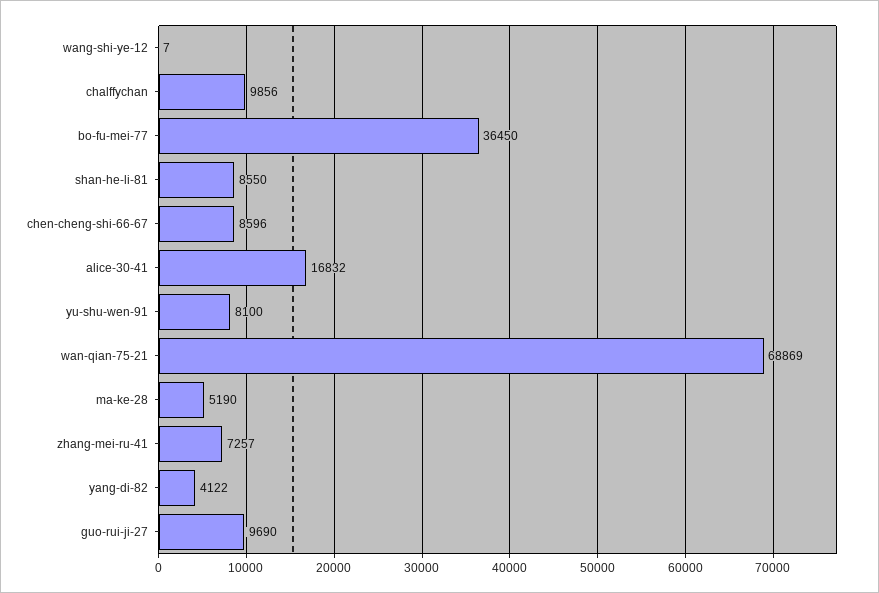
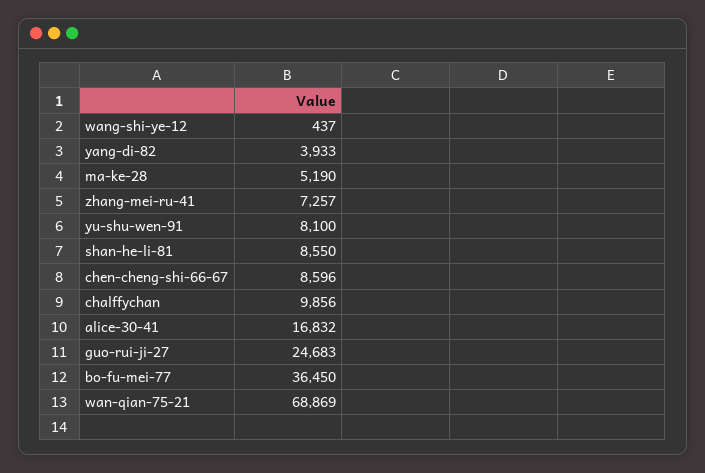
wang-shi-ye-12: 7 -> 437
yang-di-82: 4122 -> 3933
guo-rui-ji-27: 9690 -> 24683

